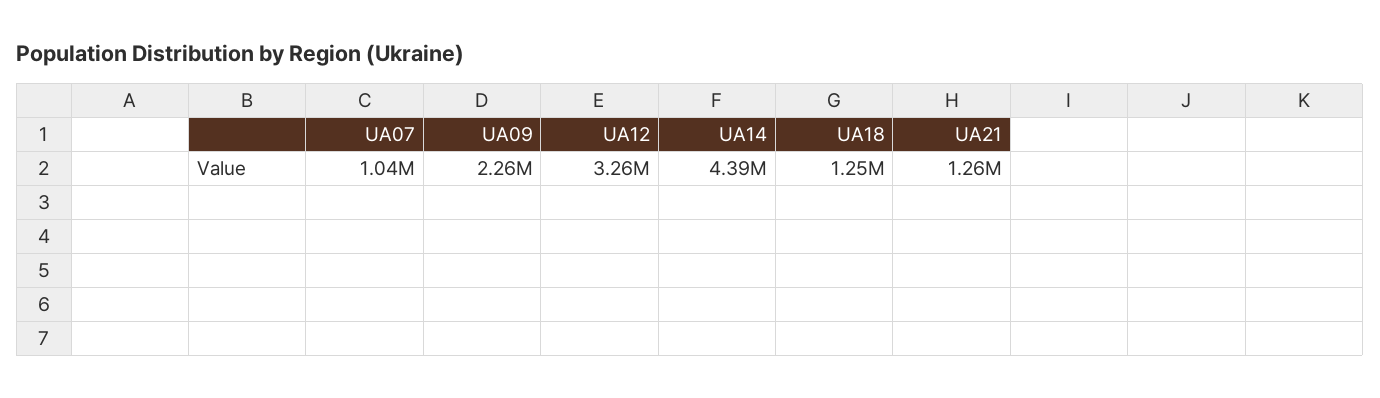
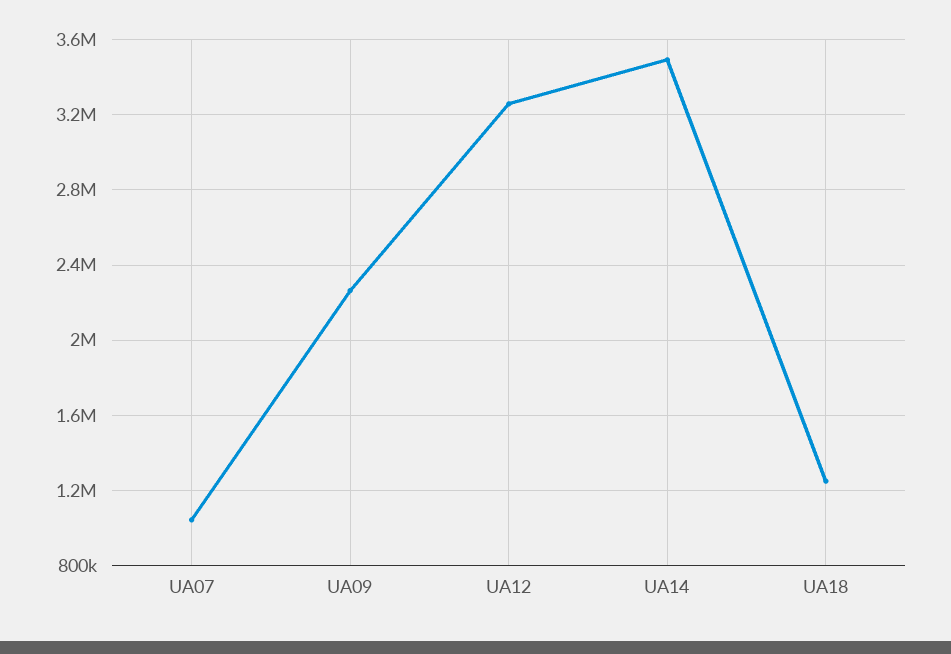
UA14: 4390000 -> 3500000
UA21: 1260000 -> none

